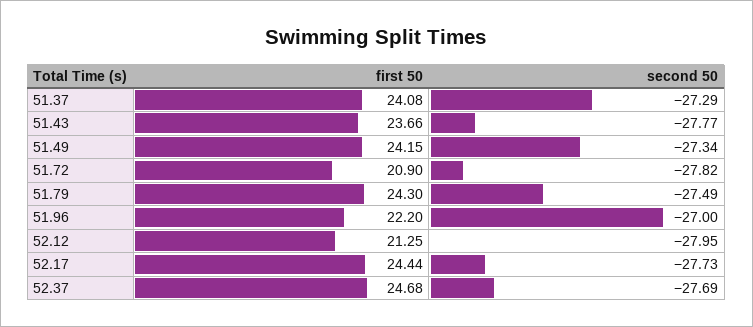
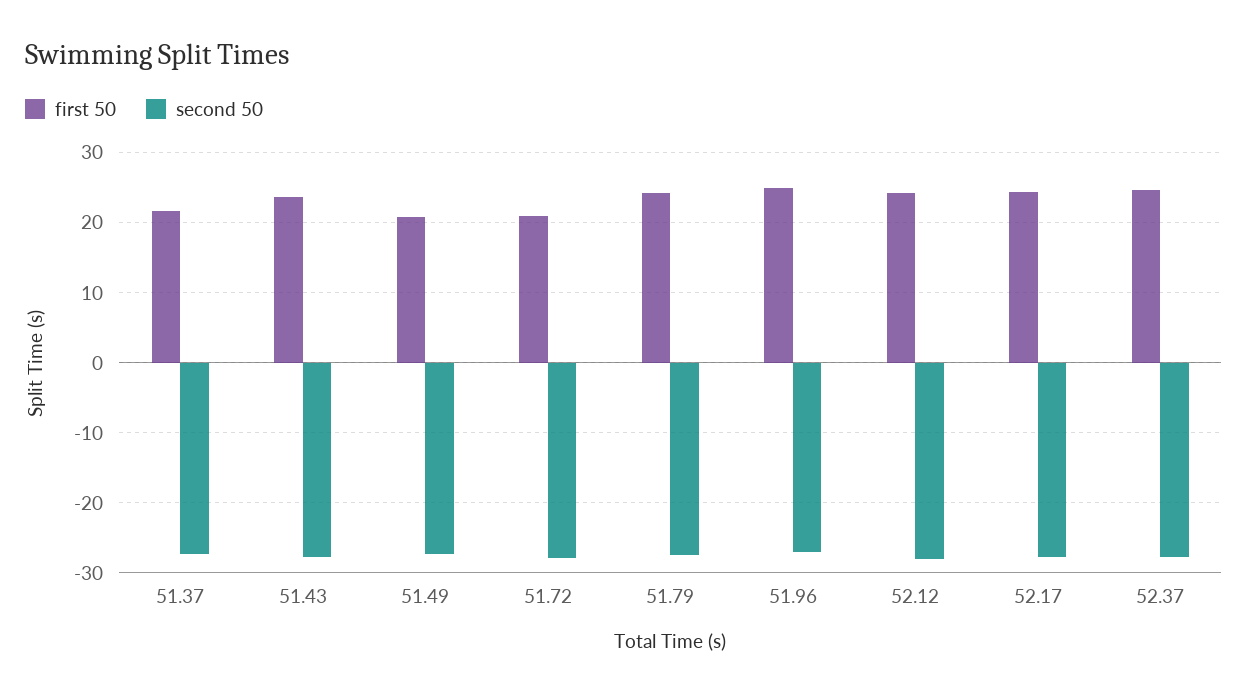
first 50, 51.37: 24.08 -> 22
first 50, 51.49: 24.15 -> 21
first 50, 51.96: 22.2 -> 25
first 50, 52.12: 21.25 -> 24

